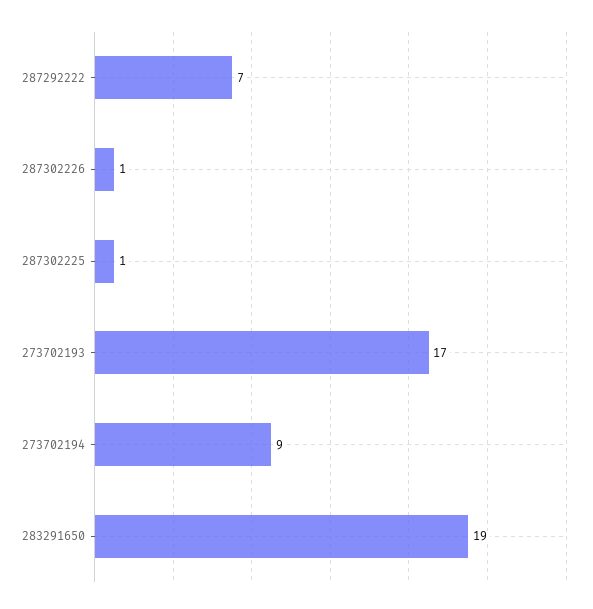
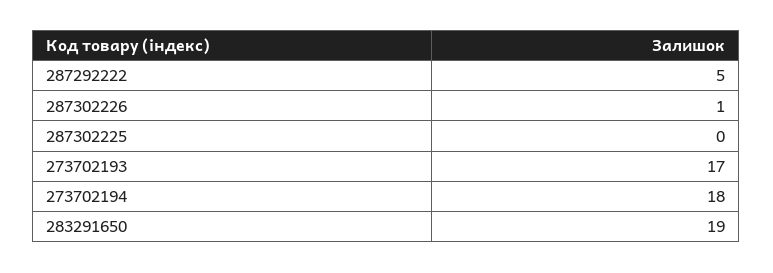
287292222: 7 -> 5
287302225: 1 -> 0
273702194: 9 -> 18

